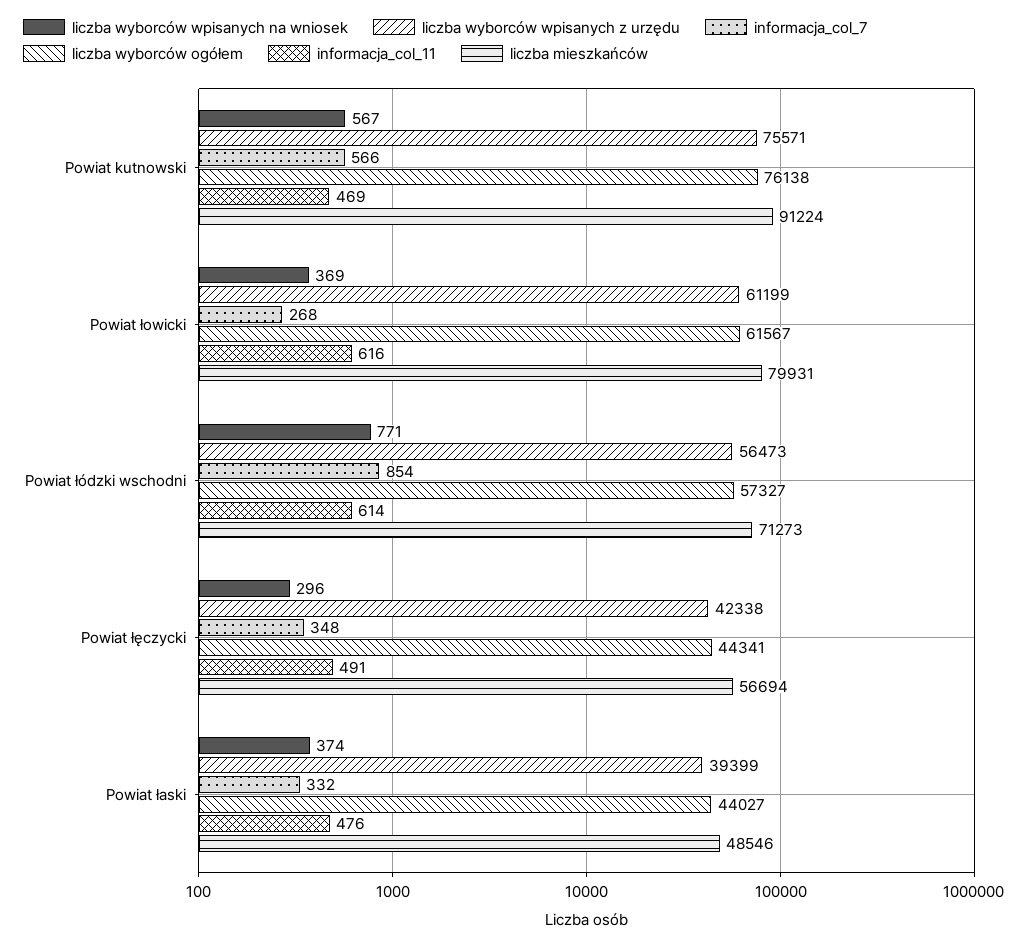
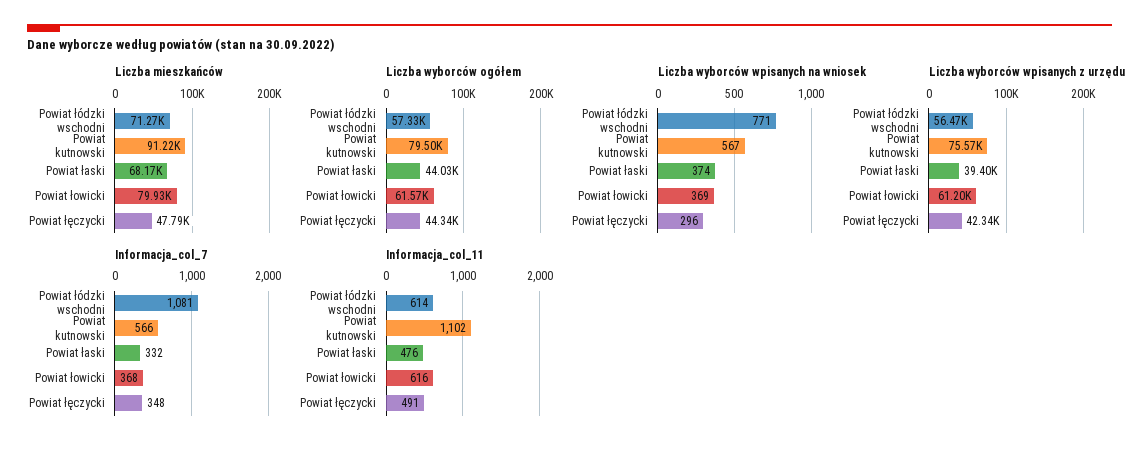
liczba wyborców ogółem, Powiat kutnowski: 76138 -> 79500
informacja_col_11, Powiat kutnowski: 469 -> 1102
informacja_col_7, Powiat łowicki: 268 -> 368
informacja_col_7, Powiat łódzki wschodni: 854 -> 1081
liczba mieszkańców, Powiat łęczycki: 56694 -> 47790
liczba mieszkańców, Powiat łaski: 48546 -> 68170

